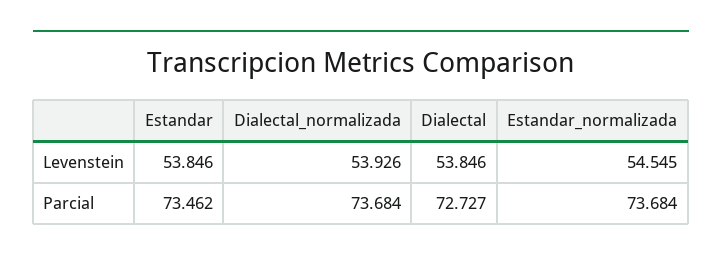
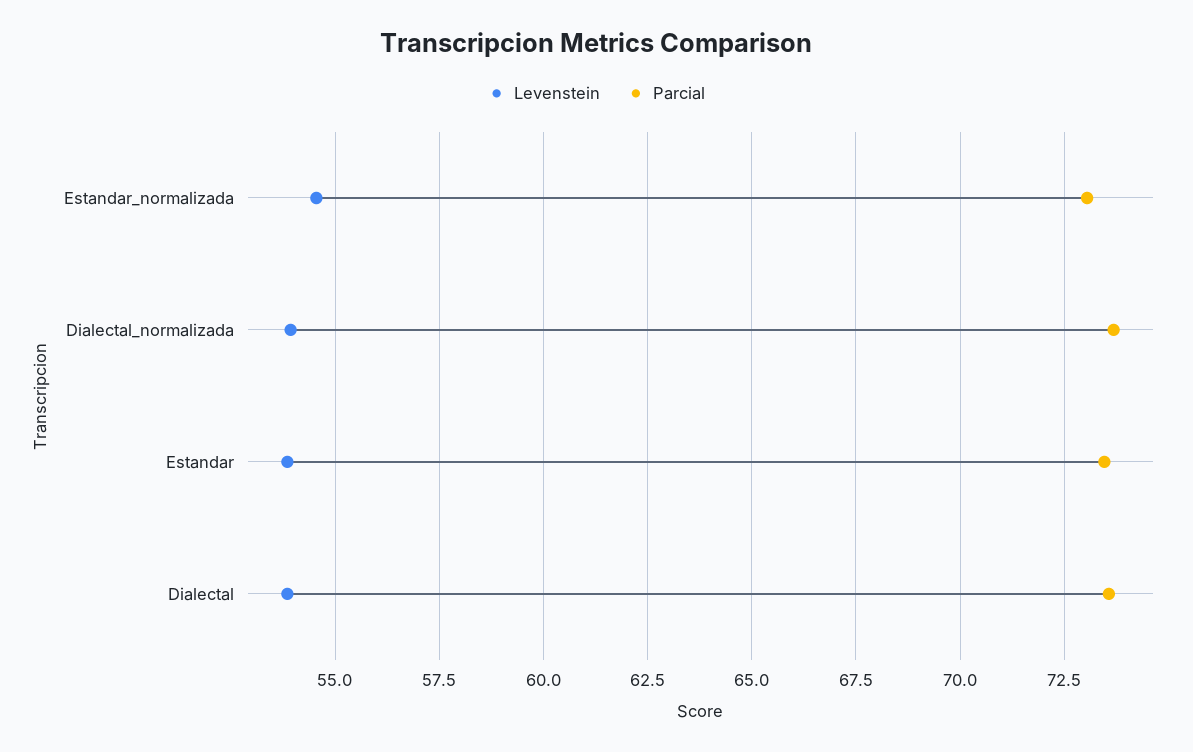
Parcial, Dialectal: 72.727 -> 73.5
Parcial, Estandar_normalizada: 73.684 -> 73

